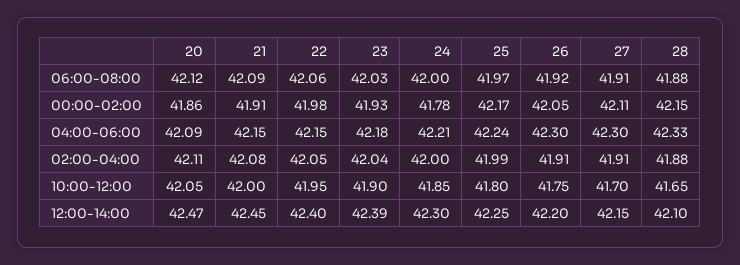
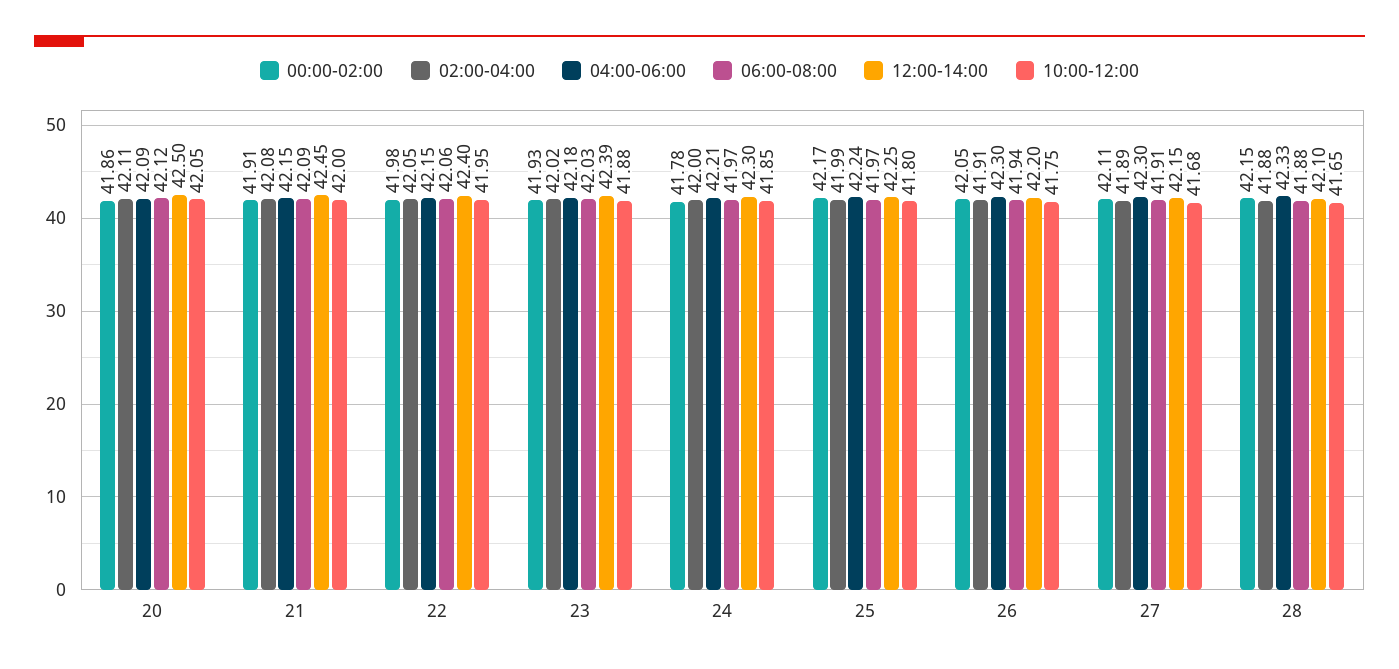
06:00-08:00, 24: 42 -> 41.97
06:00-08:00, 26: 41.92 -> 41.94
02:00-04:00, 23: 42.04 -> 42.02
02:00-04:00, 27: 41.91 -> 41.89
10:00-12:00, 23: 41.9 -> 41.88
10:00-12:00, 27: 41.7 -> 41.68
12:00-14:00, 20: 42.47 -> 42.5

